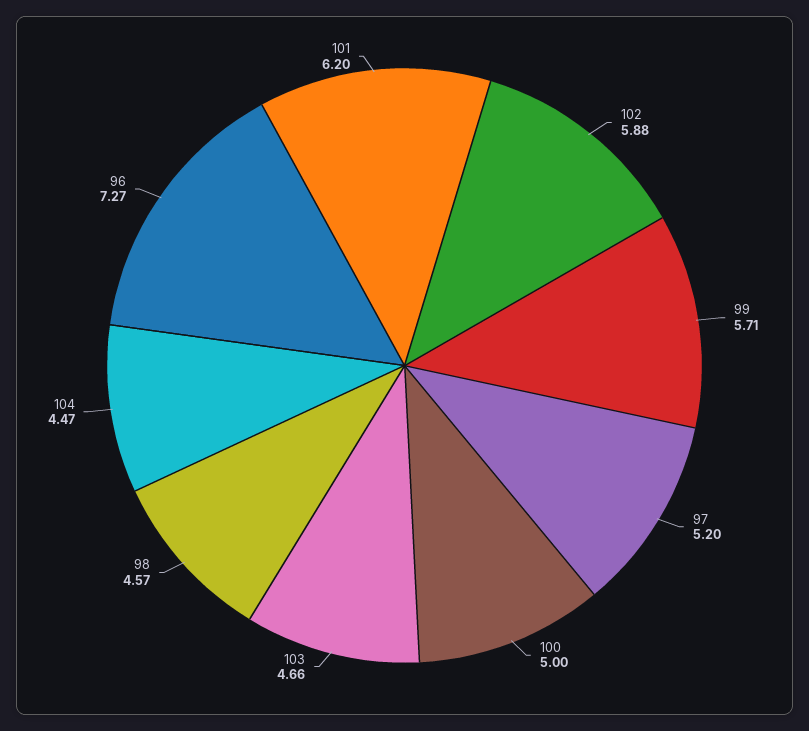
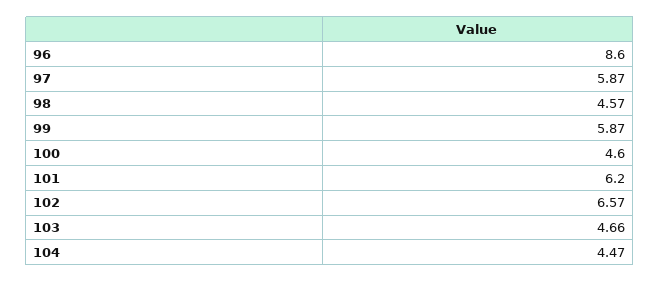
102: 5.88 -> 6.57
99: 5.71 -> 5.87
97: 5.2 -> 5.87
100: 5 -> 4.6
96: 7.27 -> 8.6

